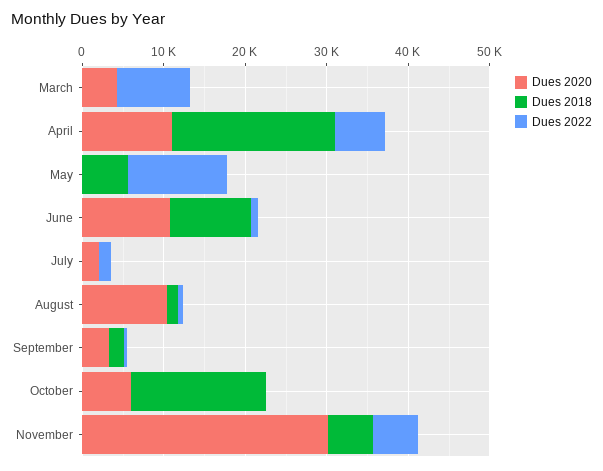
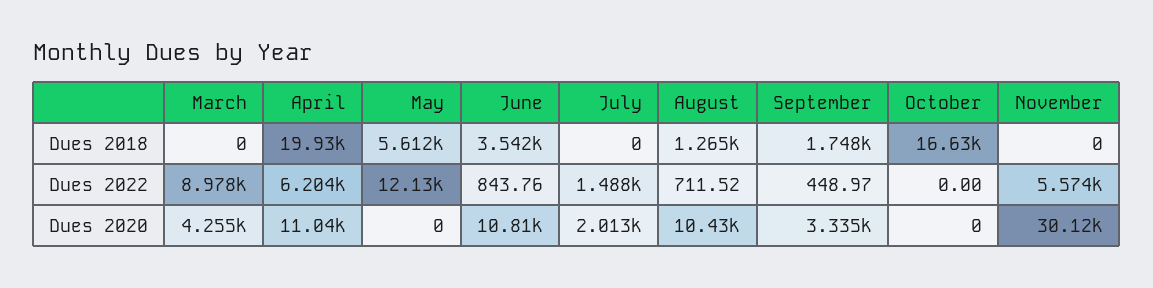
Dues 2018, June: 10000 -> 3542
Dues 2020, October: 6000 -> 0
Dues 2018, November: 6000 -> 0

